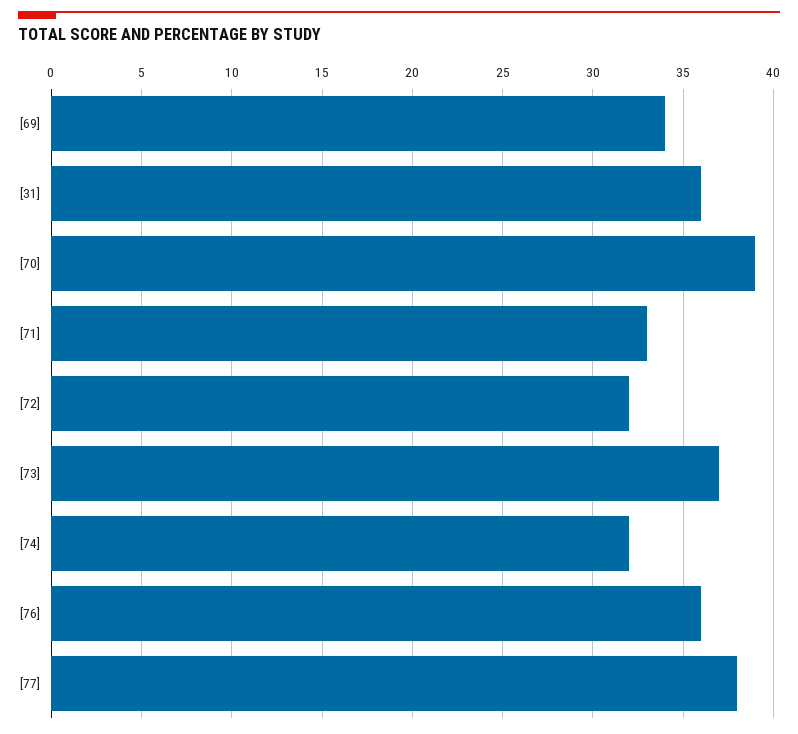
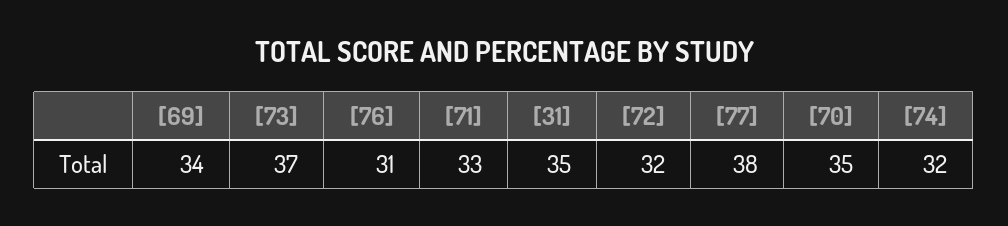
[31]: 36 -> 35
[70]: 39 -> 35
[76]: 36 -> 31

